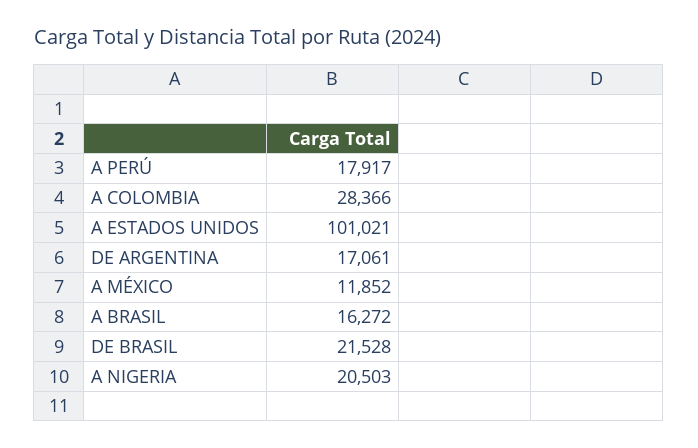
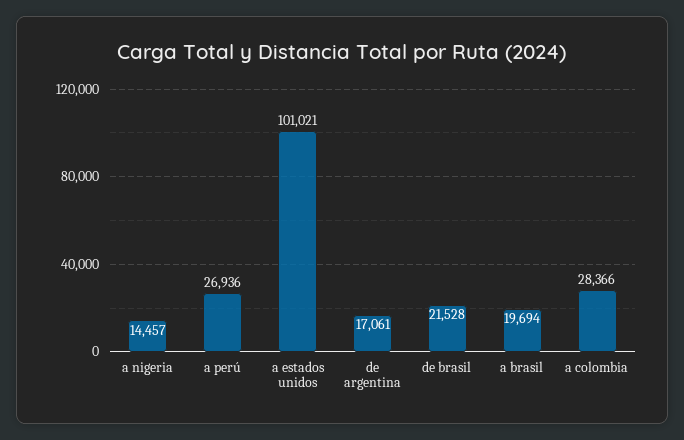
A PERÚ: 17917 -> 26936
A MÉXICO: 11852 -> none
A BRASIL: 16272 -> 19694
A NIGERIA: 20503 -> 14457

